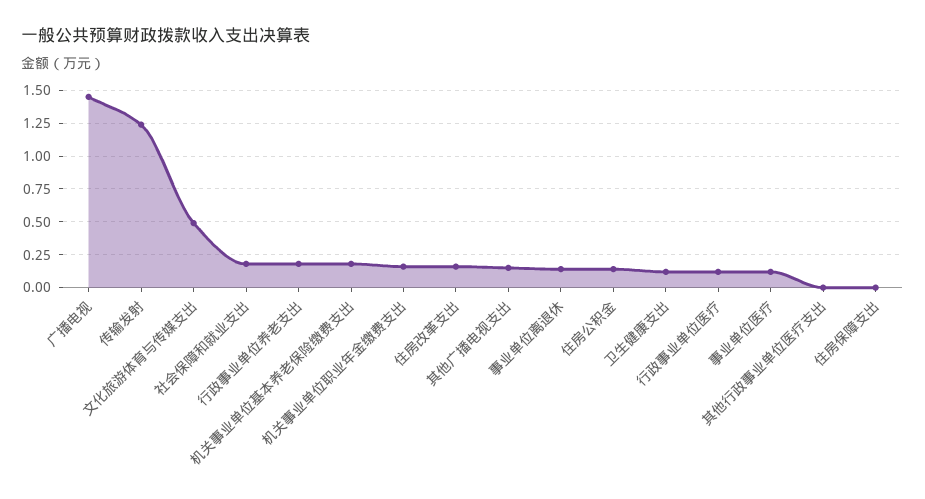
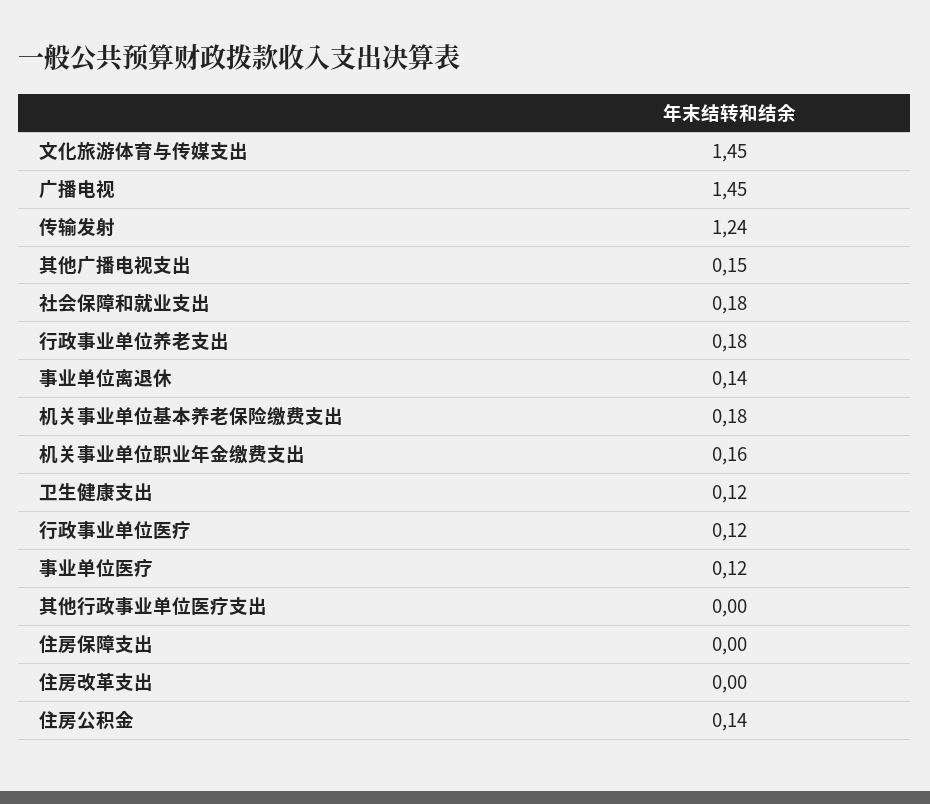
文化旅游体育与传媒支出: 0.5 -> 1.45
住房改革支出: 0.15 -> 0

